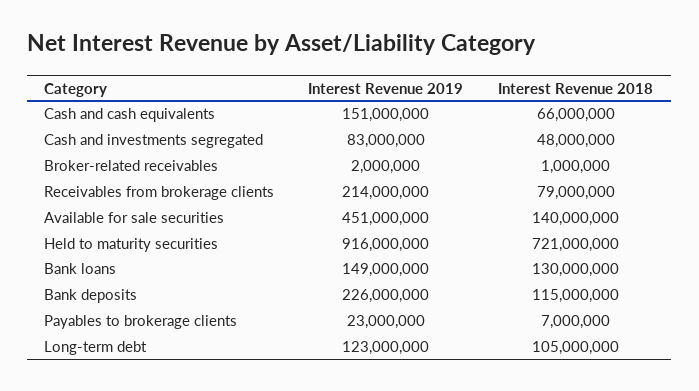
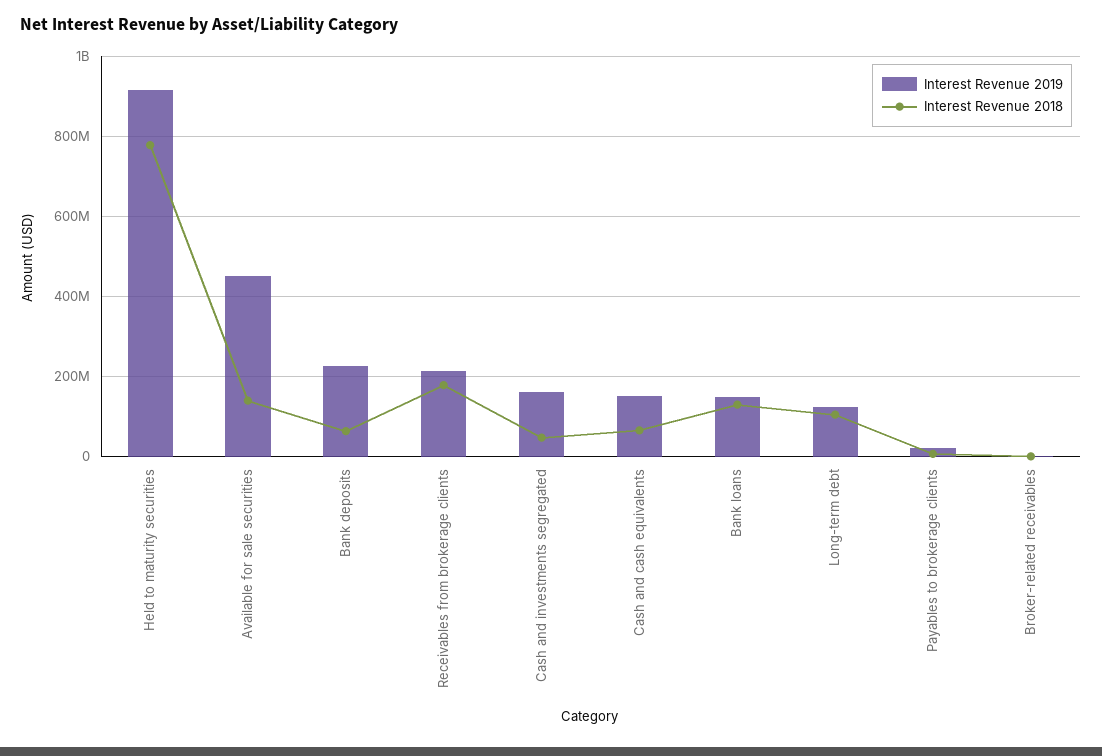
Interest Revenue 2019, Cash and investments segregated: 83000000 -> 160000000
Interest Revenue 2018, Receivables from brokerage clients: 79000000 -> 180000000
Interest Revenue 2018, Held to maturity securities: 721000000 -> 780000000
Interest Revenue 2018, Bank deposits: 115000000 -> 60000000

